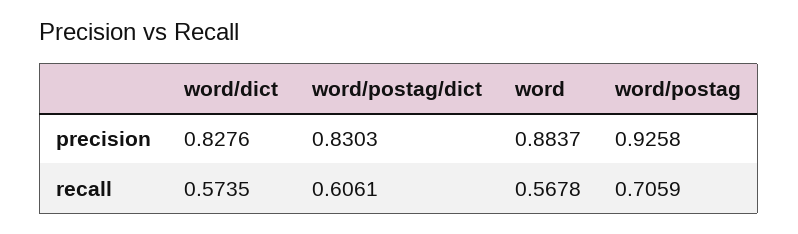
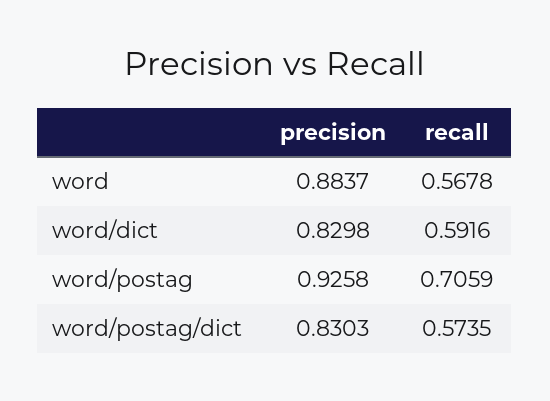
word/dict, precision: 0.8276 -> 0.8298
word/dict, recall: 0.5735 -> 0.5916
word/postag/dict, recall: 0.6061 -> 0.5735

